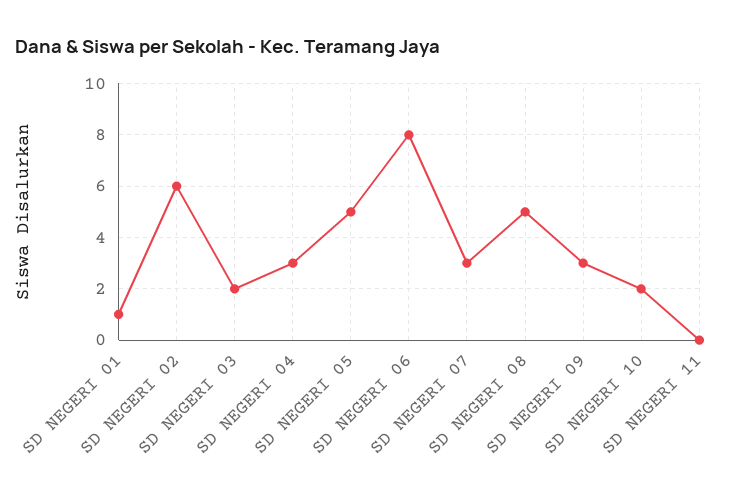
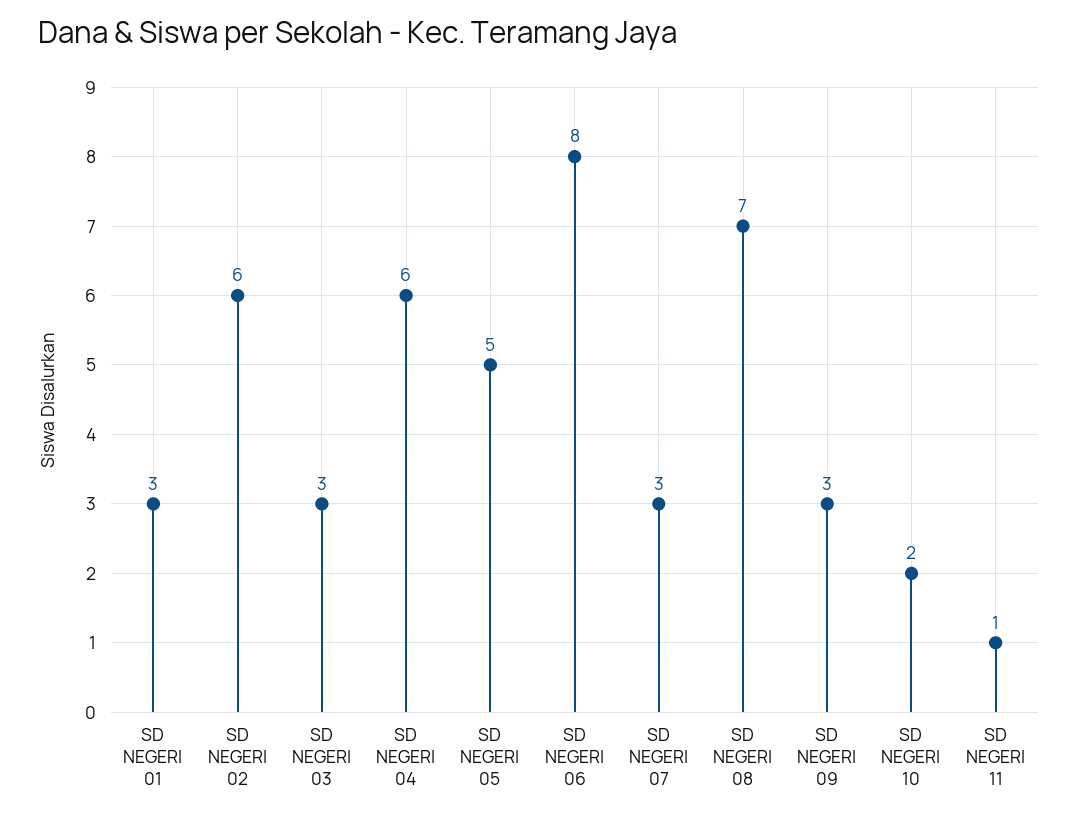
SD NEGERI 01: 1 -> 3
SD NEGERI 03: 2 -> 3
SD NEGERI 04: 3 -> 6
SD NEGERI 08: 5 -> 7
SD NEGERI 11: 0 -> 1

